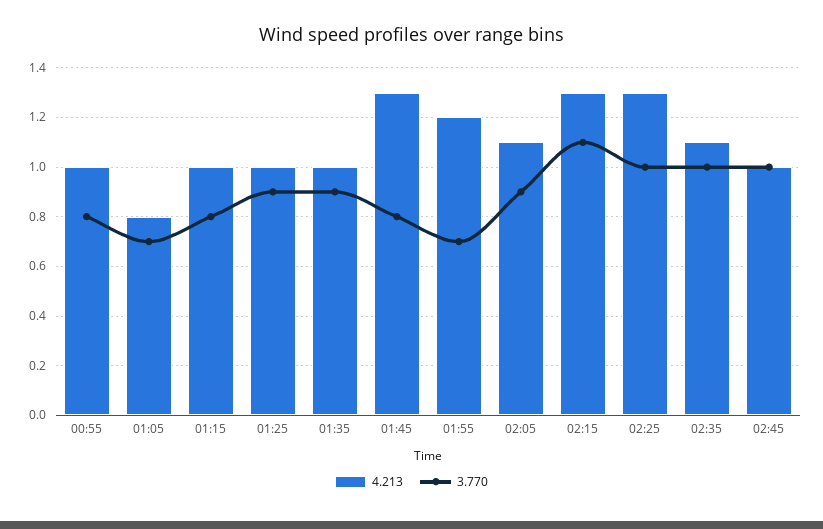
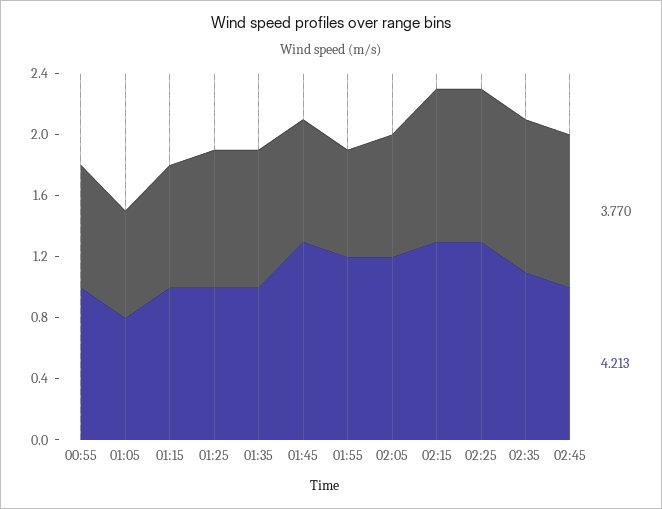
4.213, 02:05: 1.1 -> 1.2
3.770, 02:05: 0.9 -> 0.8
3.770, 02:15: 1.1 -> 1

